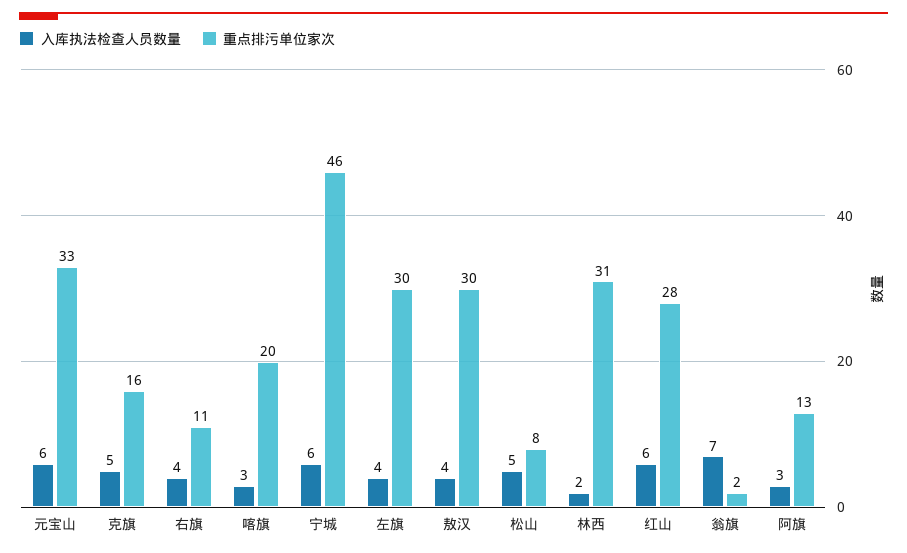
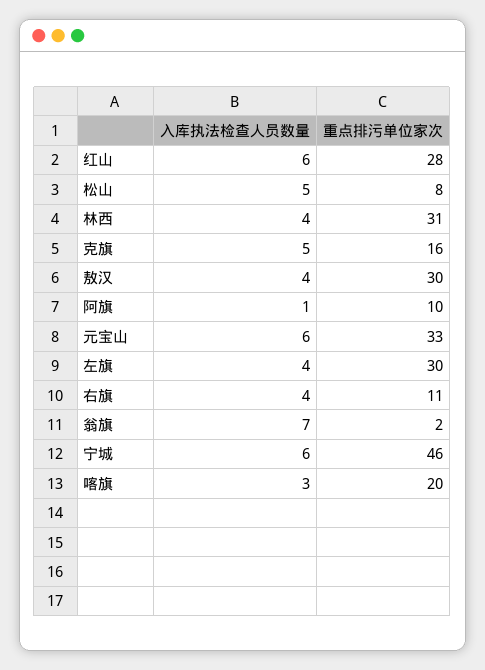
入库执法检查人员数量, 林西: 2 -> 4
入库执法检查人员数量, 阿旗: 3 -> 1
重点排污单位家次, 阿旗: 13 -> 10

